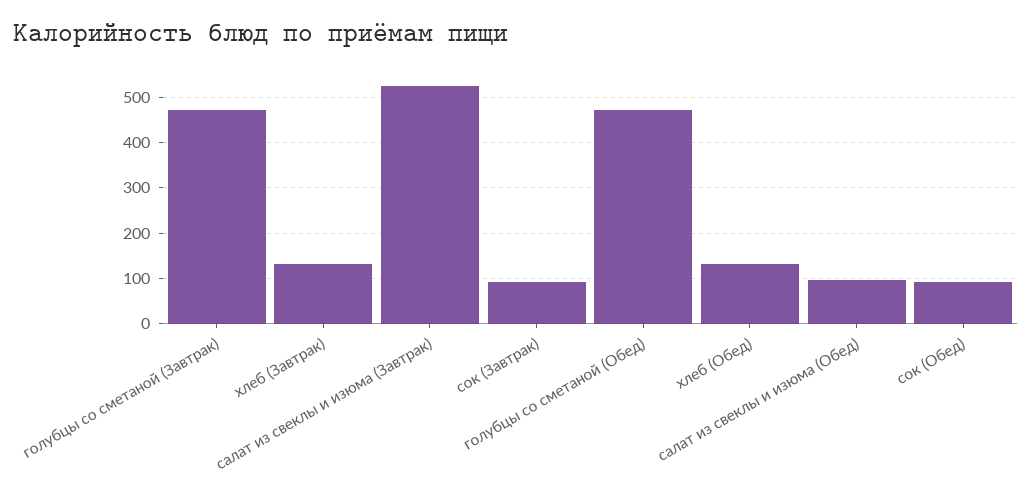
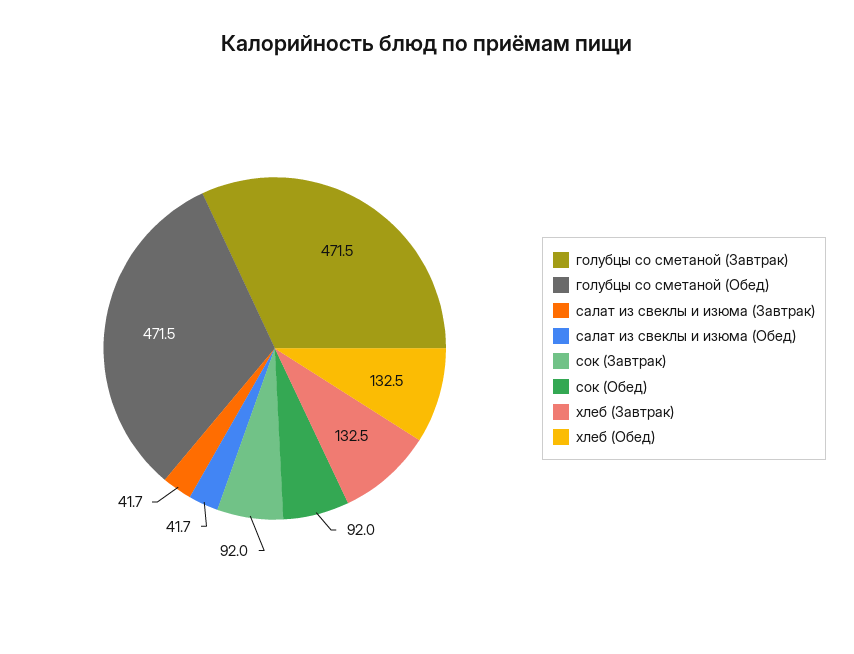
салат из свеклы и изюма (Завтрак): 520 -> 41.7
салат из свеклы и изюма (Обед): 100 -> 41.7

